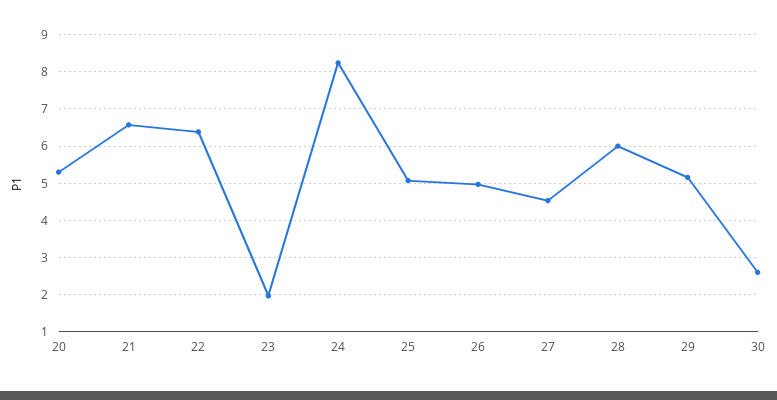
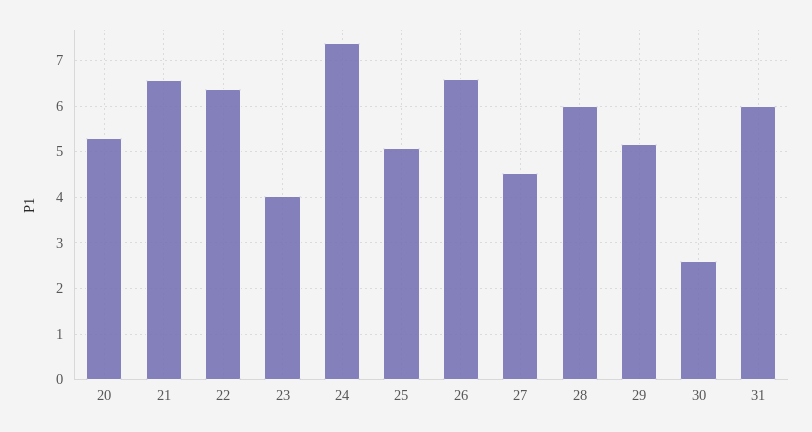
23: 2 -> 4
24: 8.2 -> 7.4
26: 5 -> 6.6
31: none -> 6

